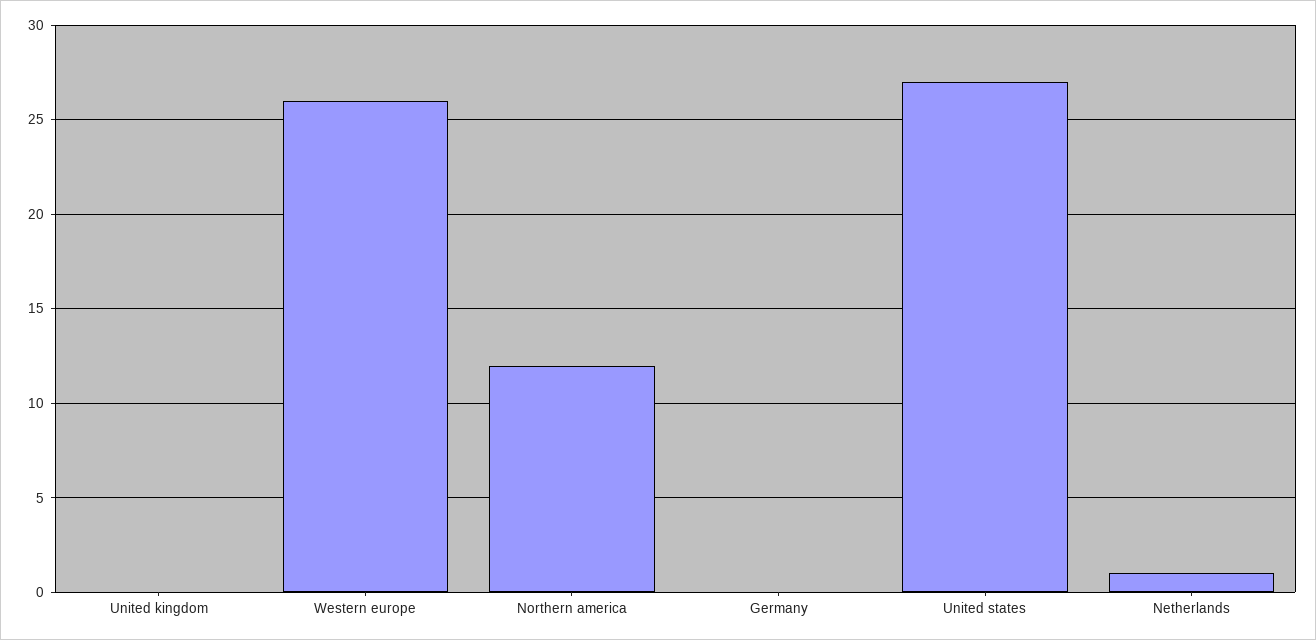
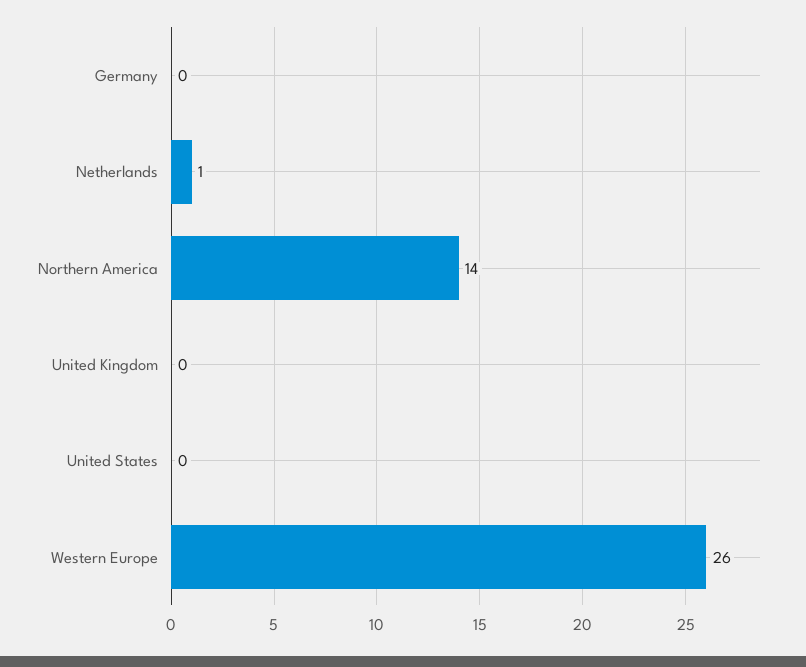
Northern america: 12 -> 14
United states: 27 -> 0

